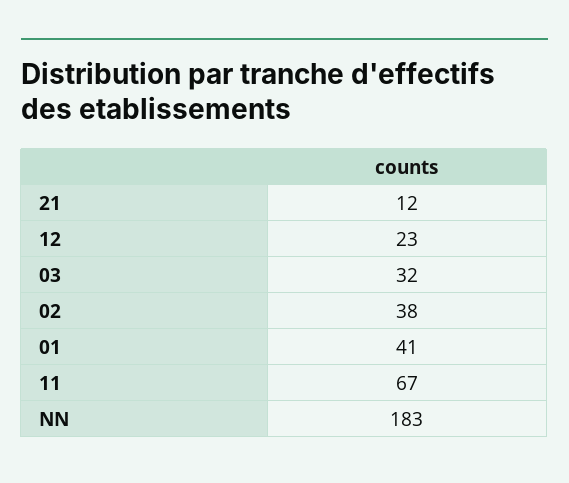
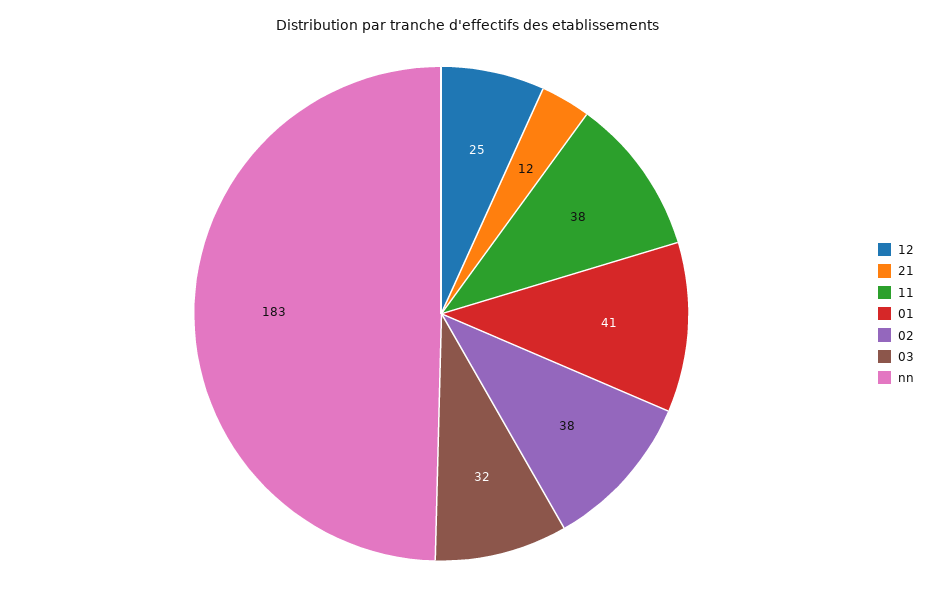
12: 23 -> 25
11: 67 -> 38

